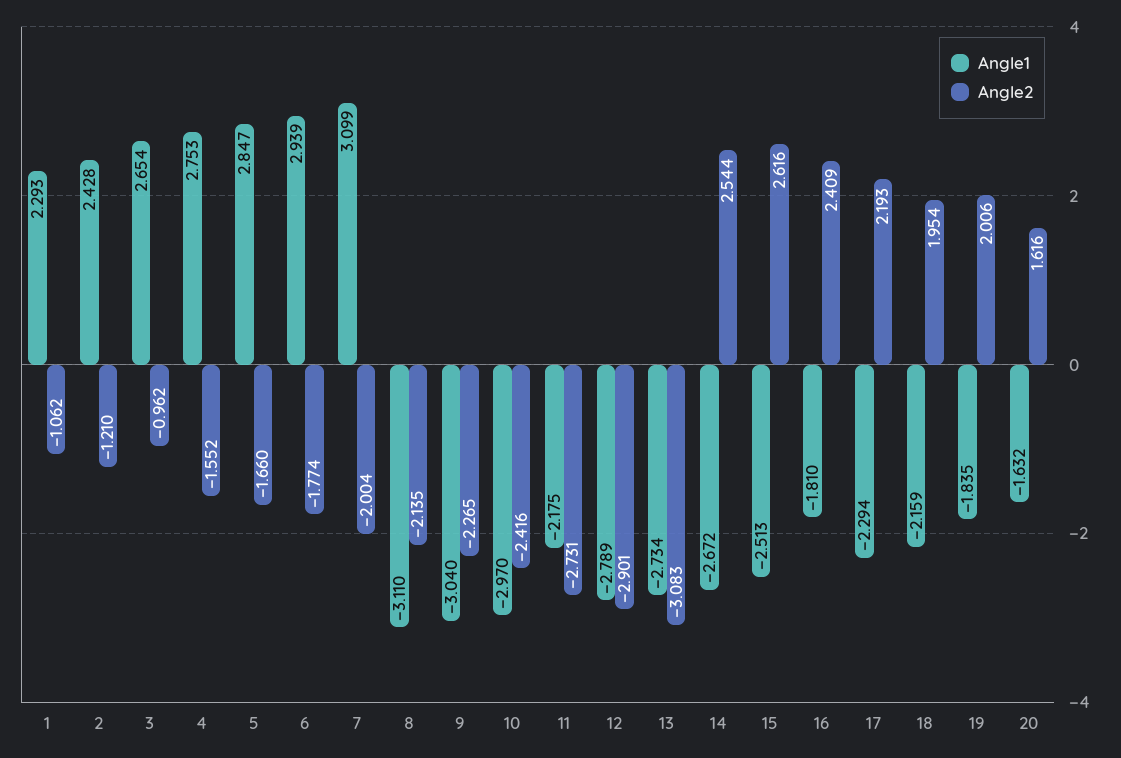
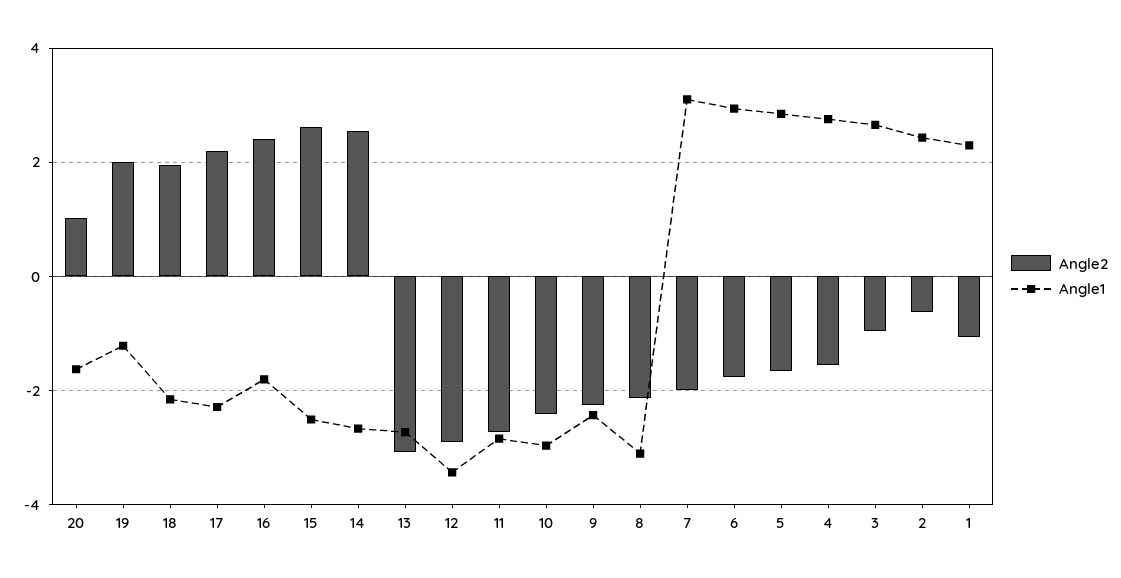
Angle2, 2: -1.21 -> -0.6
Angle1, 9: -3.04 -> -2.4
Angle1, 11: -2.175 -> -2.8
Angle1, 12: -2.789 -> -3.4
Angle1, 19: -1.835 -> -1.2
Angle2, 20: 1.616 -> 1

